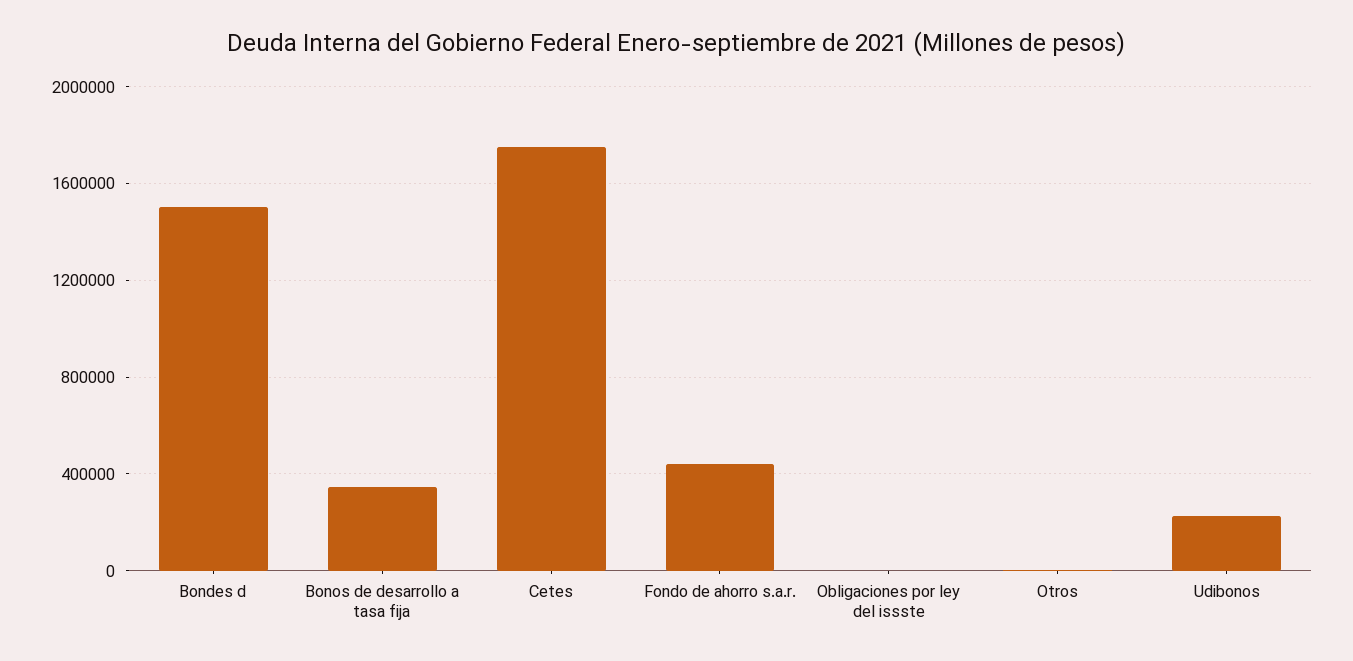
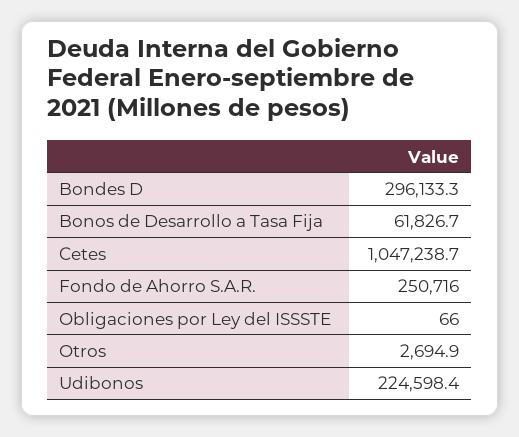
Bondes d: 1500000 -> 296133.3
Bonos de desarrollo a tasa fija: 350000 -> 61826.7
Cetes: 1750000 -> 1047238.7
Fondo de ahorro s.a.r.: 450000 -> 250716

